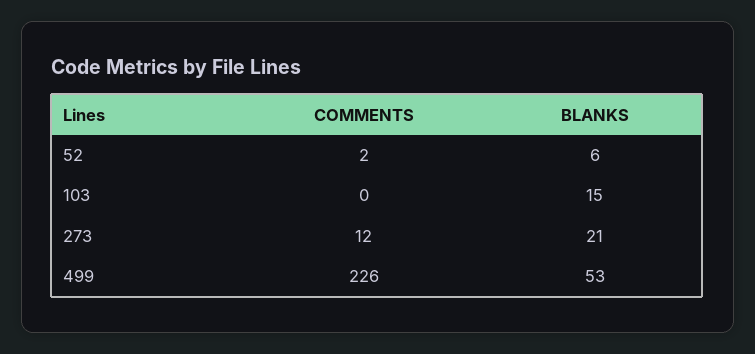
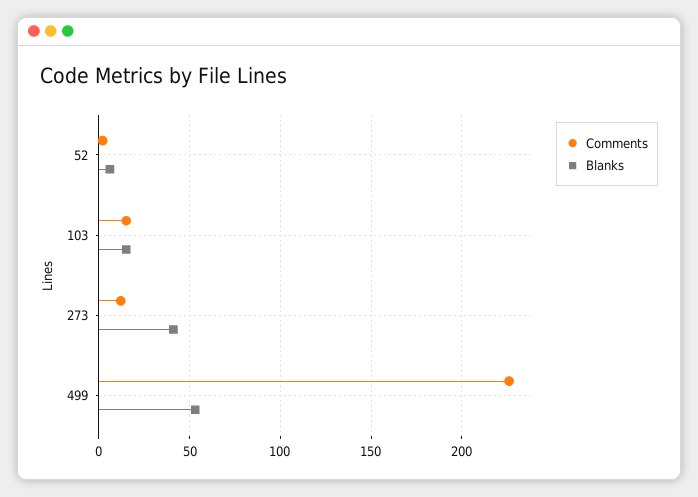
COMMENTS, 103: 0 -> 15
BLANKS, 273: 21 -> 40

